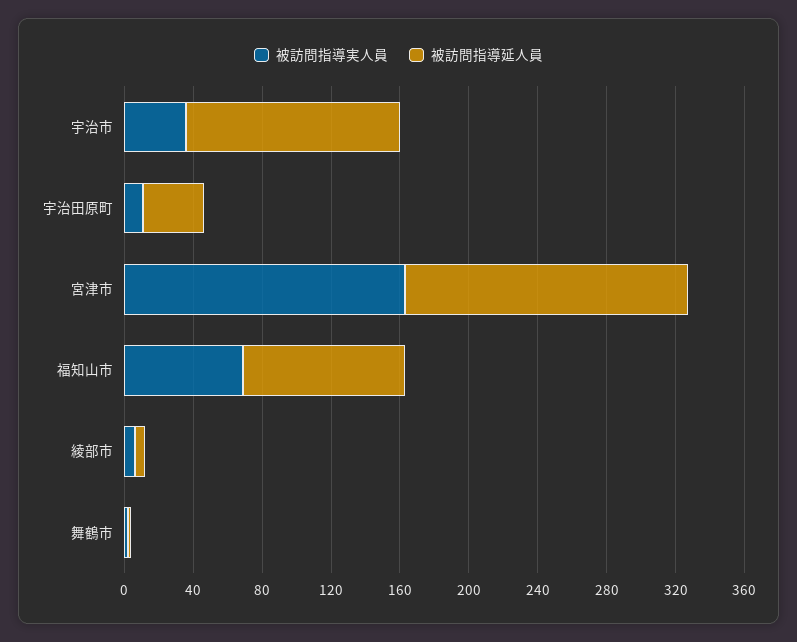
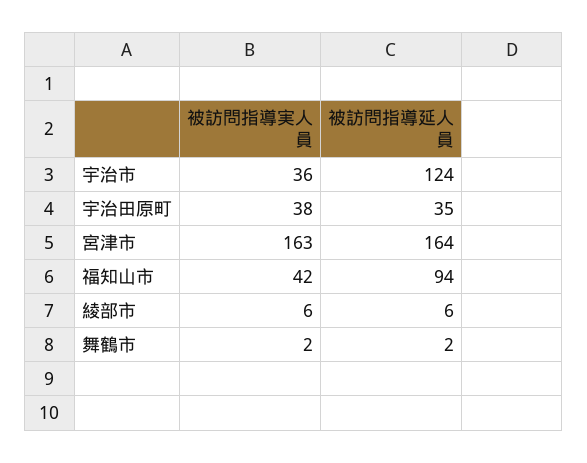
被訪問指導実人員, 宇治田原町: 10 -> 38
被訪問指導実人員, 福知山市: 70 -> 42

